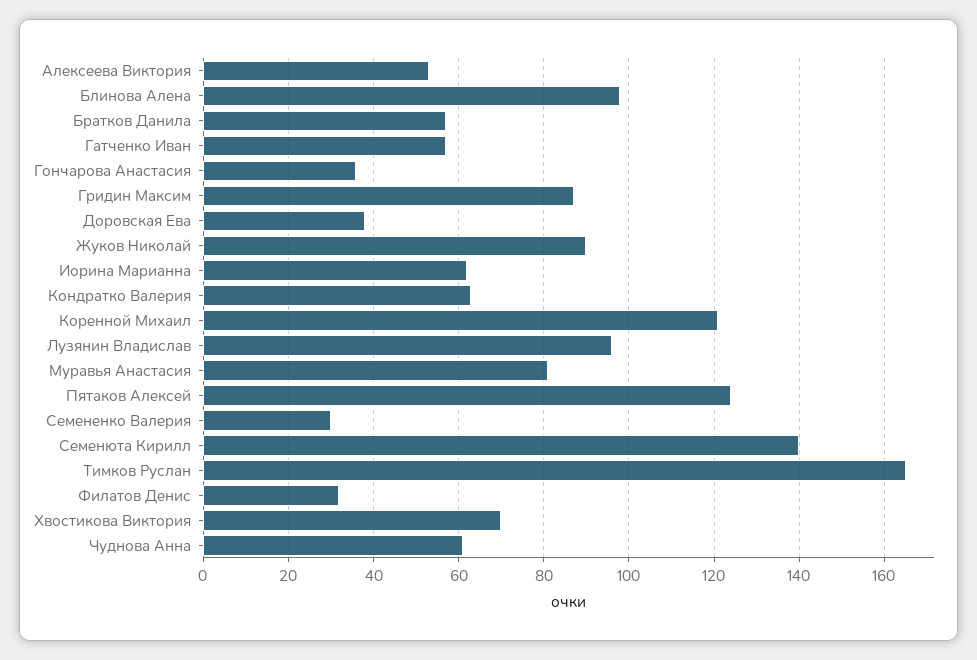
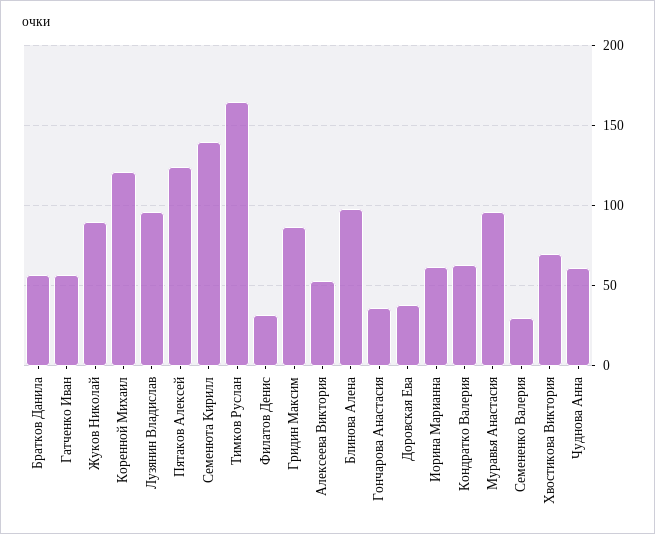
Муравья Анастасия: 80 -> 95

